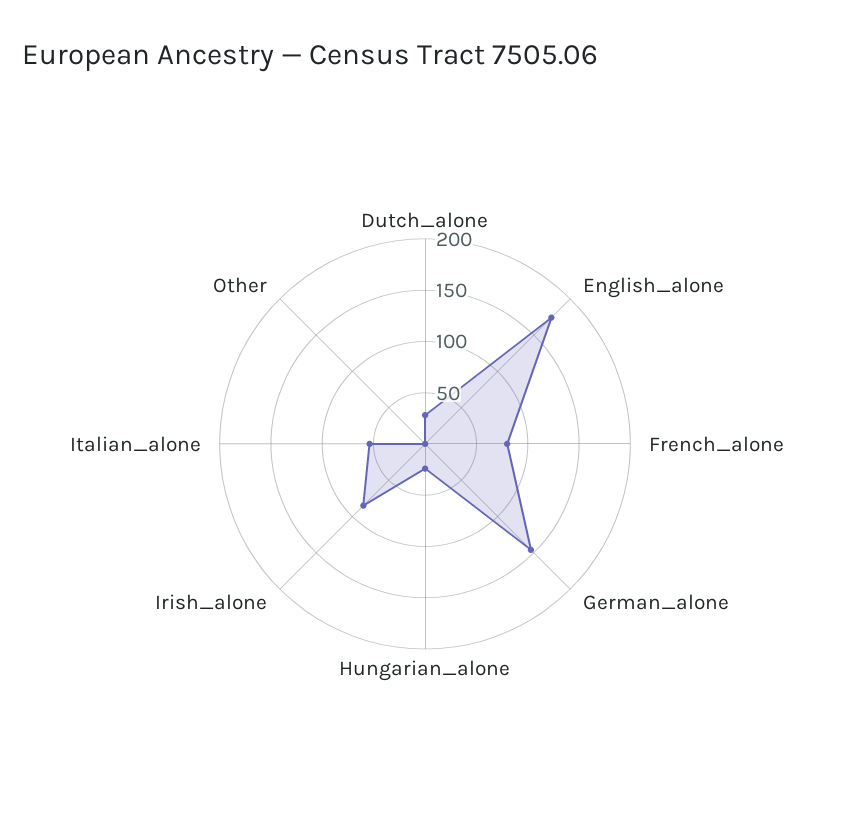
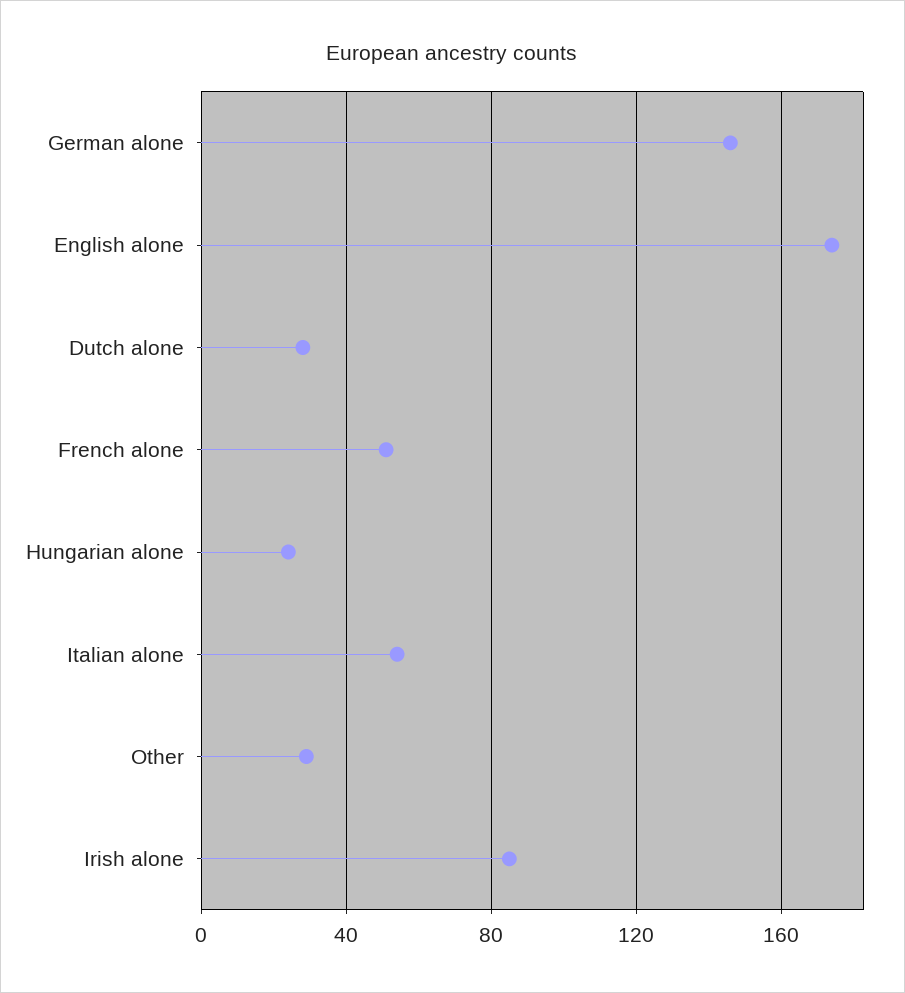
French_alone: 80 -> 50
Other: 0 -> 30

